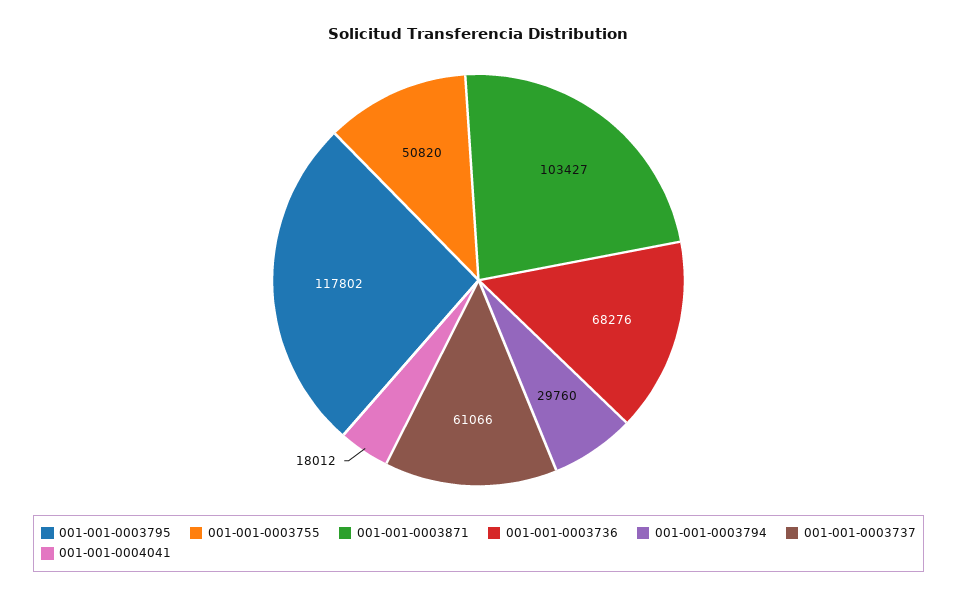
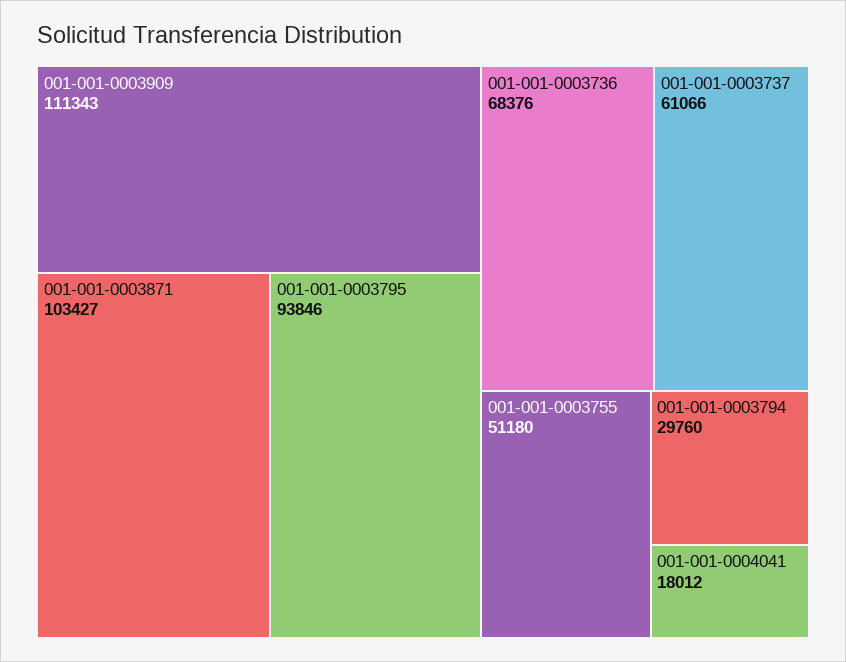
001-001-0003795: 117802 -> 93846
001-001-0003755: 50820 -> 51180
001-001-0003736: 68276 -> 68376
001-001-0003909: none -> 111343

